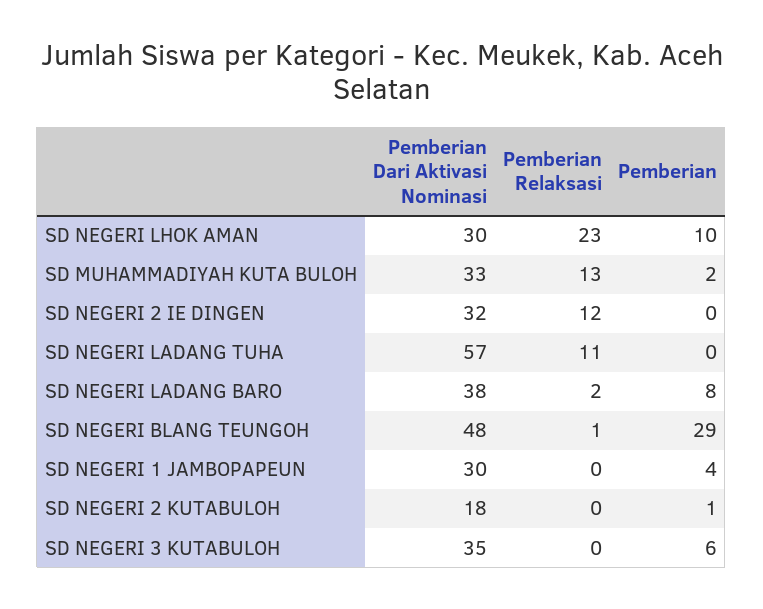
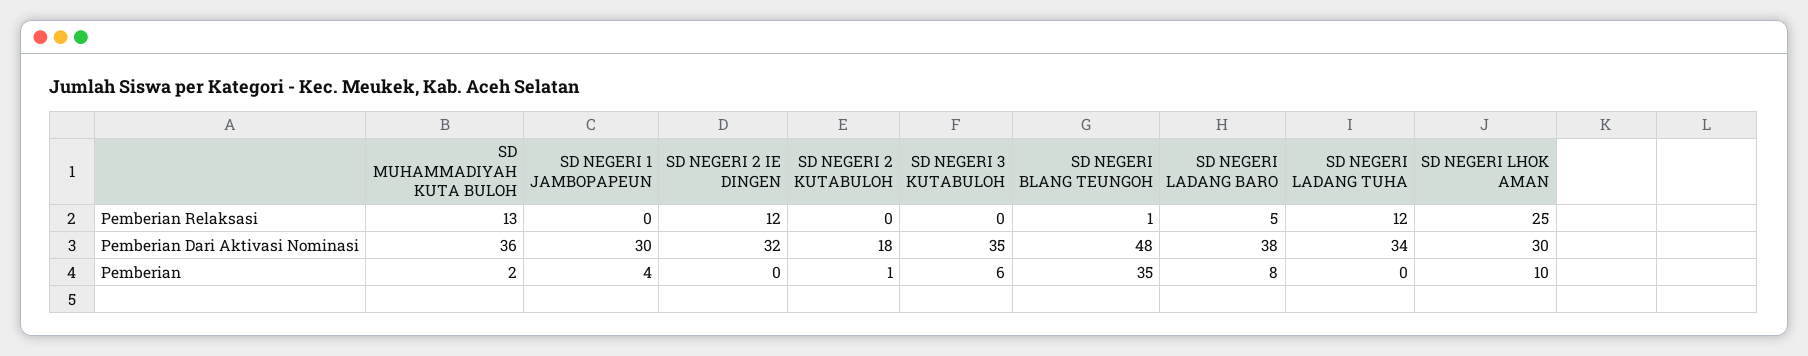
Pemberian Relaksasi, SD NEGERI LHOK AMAN: 23 -> 25
Pemberian Dari Aktivasi Nominasi, SD MUHAMMADIYAH KUTA BULOH: 33 -> 36
Pemberian Dari Aktivasi Nominasi, SD NEGERI LADANG TUHA: 57 -> 34
Pemberian Relaksasi, SD NEGERI LADANG TUHA: 11 -> 12
Pemberian Relaksasi, SD NEGERI LADANG BARO: 2 -> 5
Pemberian, SD NEGERI BLANG TEUNGOH: 29 -> 35

